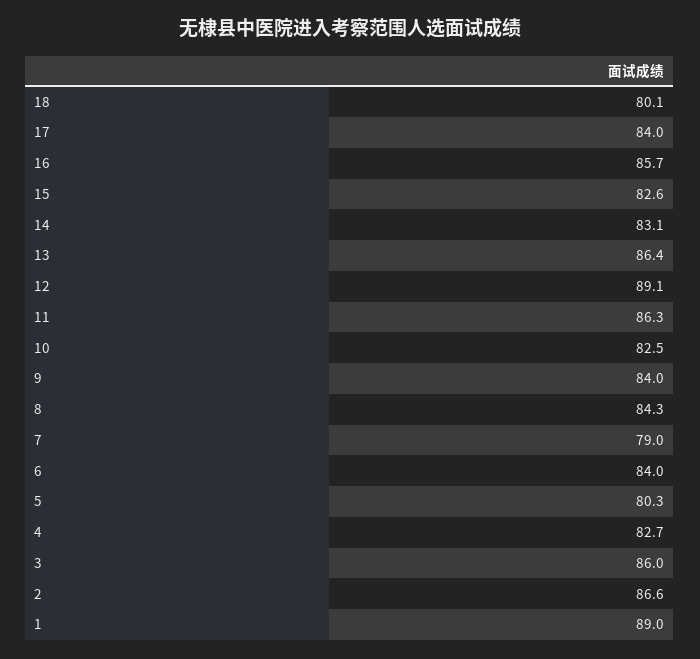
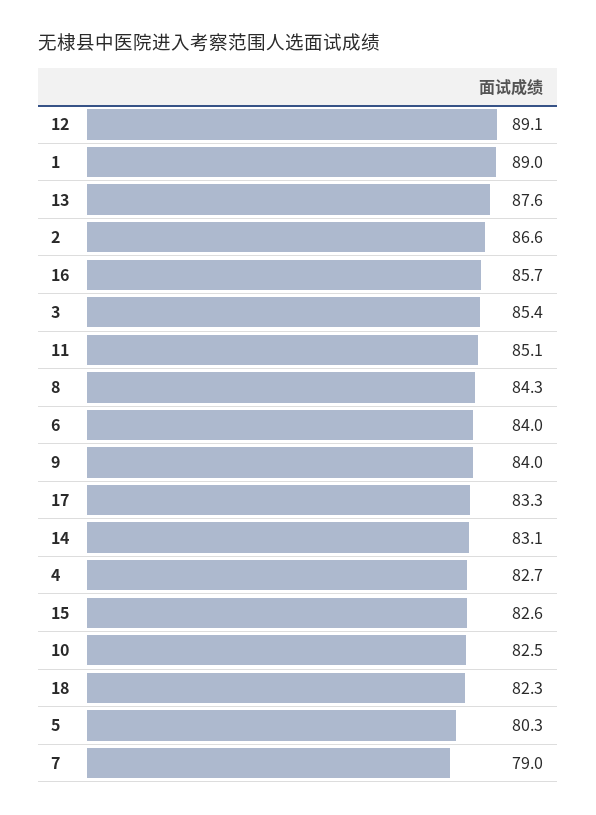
18: 80.1 -> 82.3
17: 84 -> 83.3
13: 86.4 -> 87.6
11: 86.3 -> 85.1
3: 86 -> 85.4

